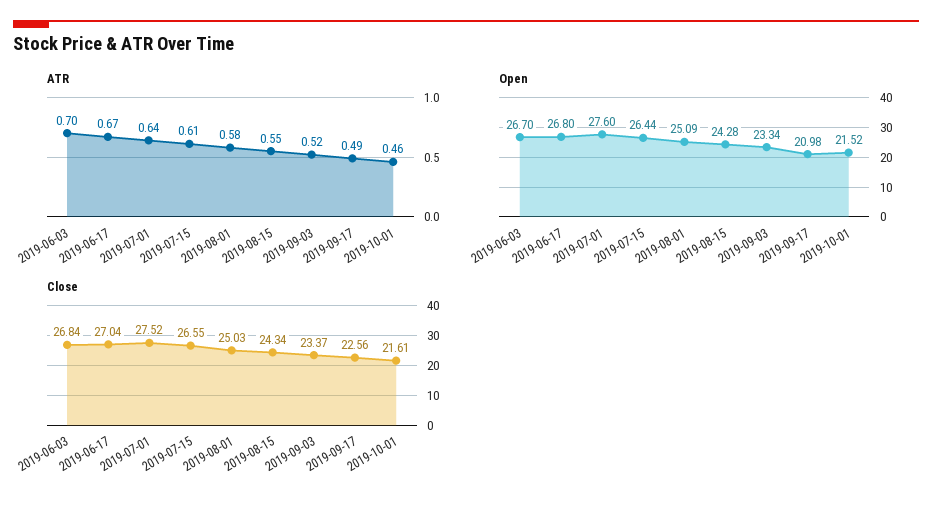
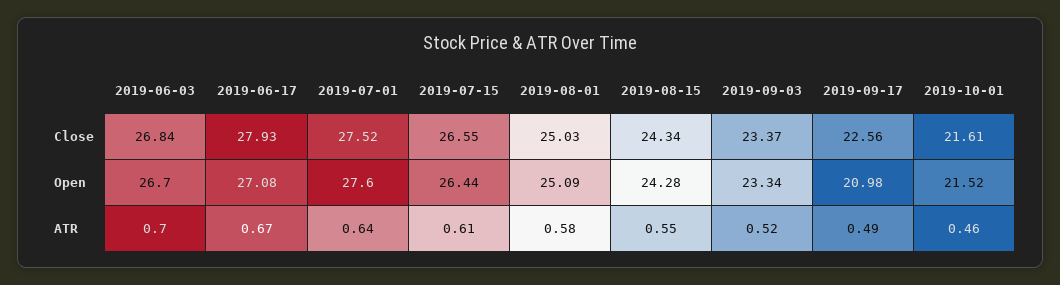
Open, 2019-06-17: 26.8 -> 27.08
Close, 2019-06-17: 27.04 -> 27.93

